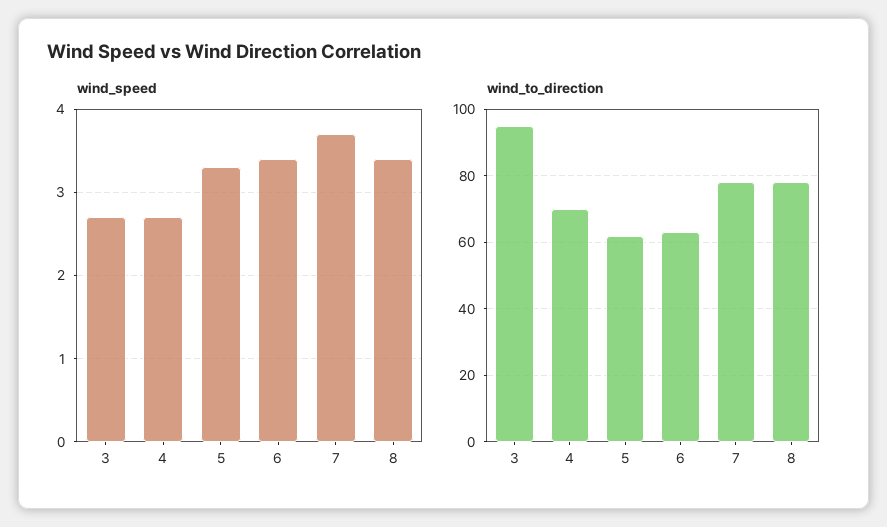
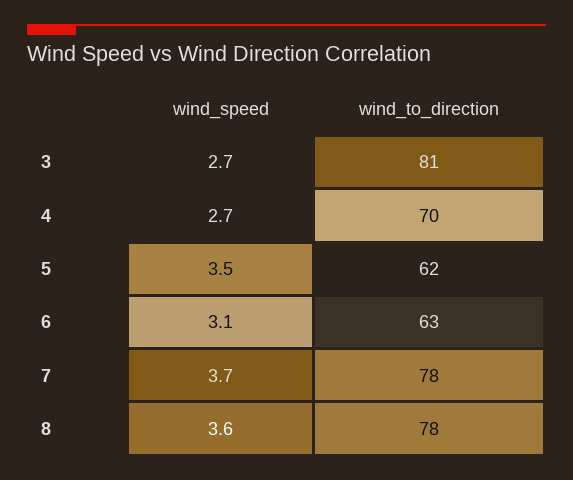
wind_speed, 5: 3.3 -> 3.5
wind_speed, 6: 3.4 -> 3.1
wind_speed, 8: 3.4 -> 3.6
wind_to_direction, 3: 95 -> 81

